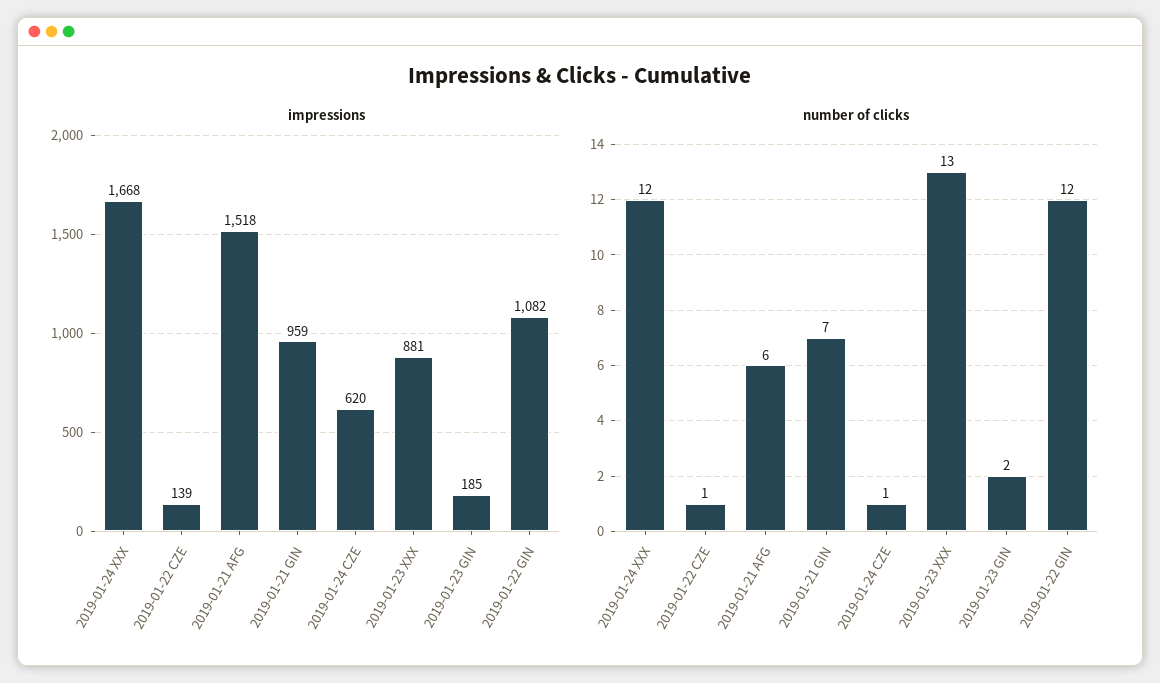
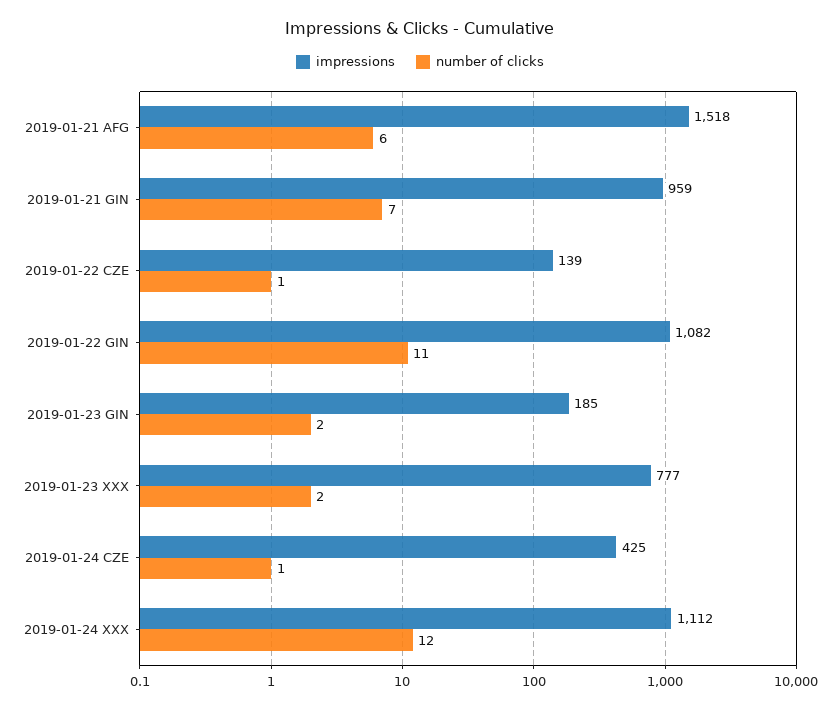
impressions, 2019-01-24 XXX: 1668 -> 1112
impressions, 2019-01-24 CZE: 620 -> 425
impressions, 2019-01-23 XXX: 881 -> 777
number of clicks, 2019-01-23 XXX: 13 -> 2
number of clicks, 2019-01-22 GIN: 12 -> 11

